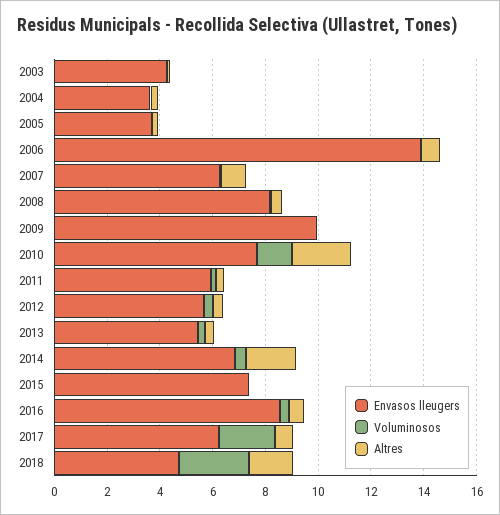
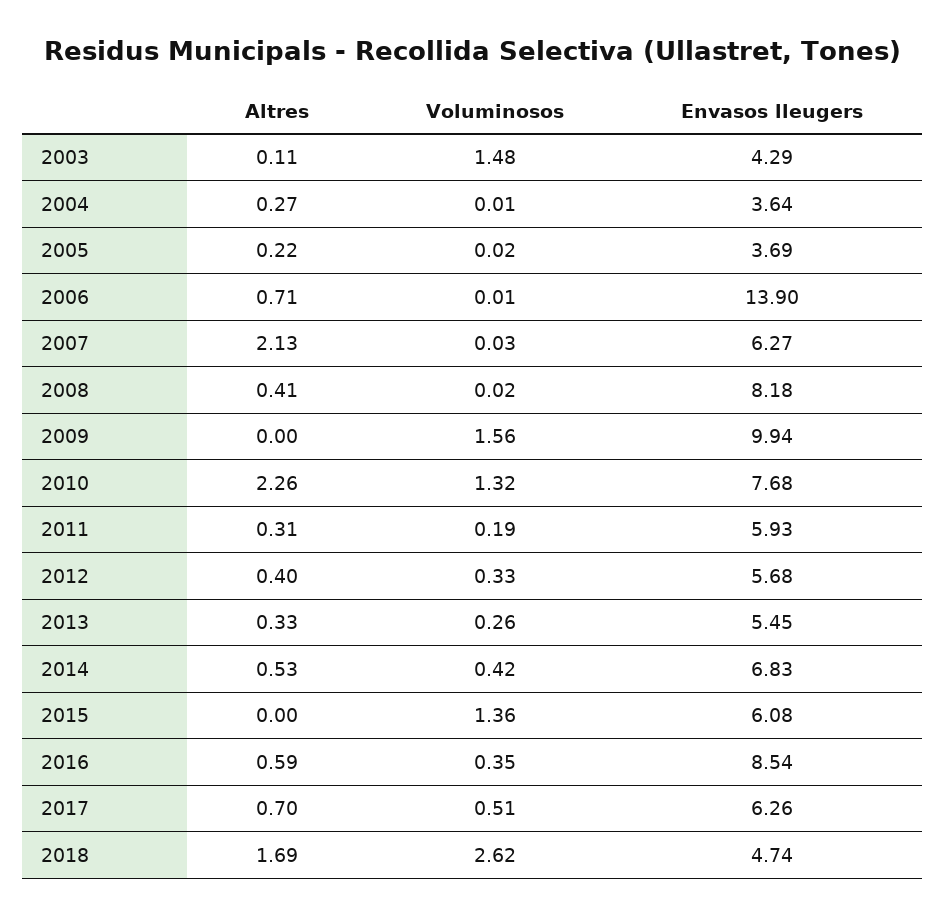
Voluminosos, 2003: 0 -> 1.48
Altres, 2007: 1 -> 2.13
Voluminosos, 2009: 0 -> 1.56
Altres, 2014: 2 -> 0.53
Envasos lleugers, 2015: 7.5 -> 6.08
Voluminosos, 2015: 0 -> 1.36
Voluminosos, 2017: 2 -> 0.51

